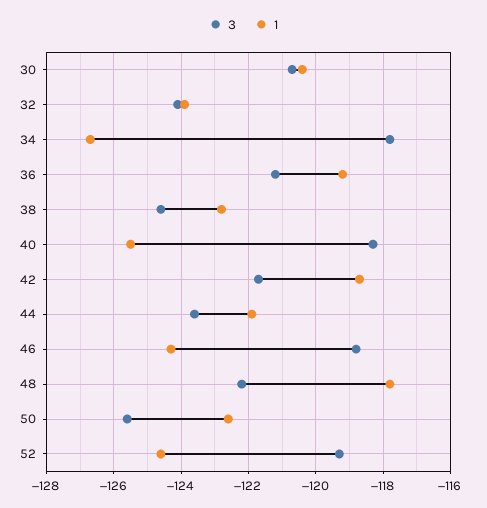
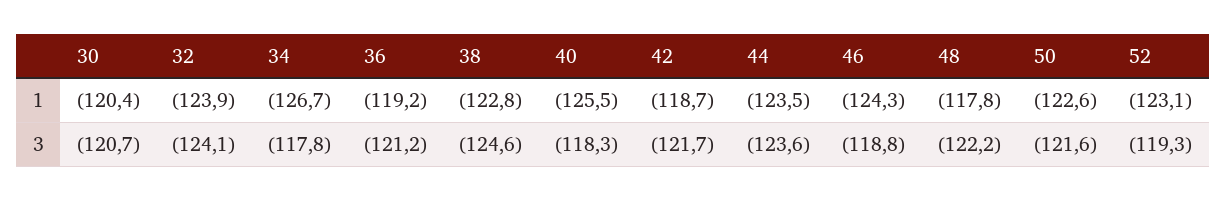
1, 44: -122 -> -123.5
3, 50: -125.5 -> -121.6
1, 52: -124.5 -> -123.1

